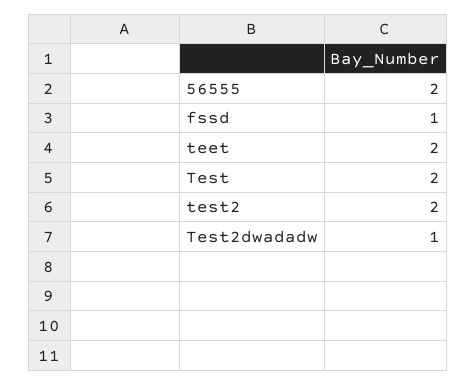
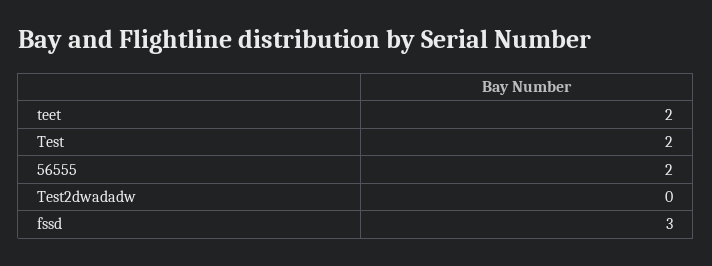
fssd: 1 -> 3
test2: 2 -> none
Test2dwadadw: 1 -> 0

